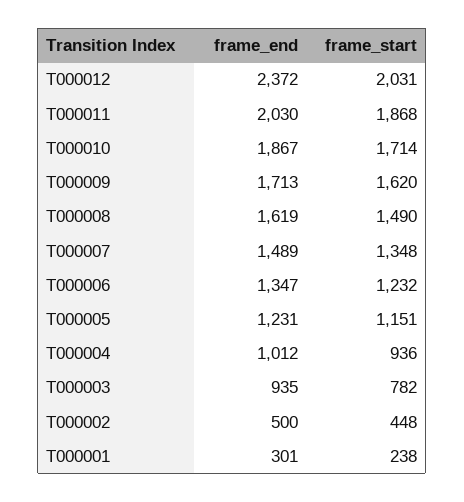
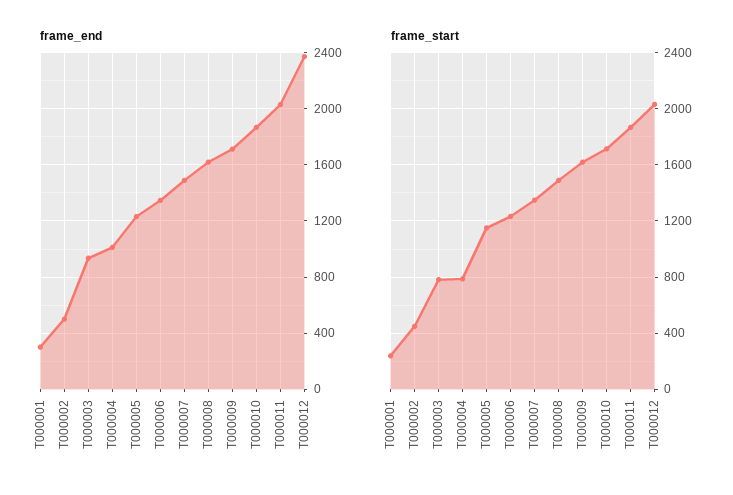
frame_start, T000004: 936 -> 800

